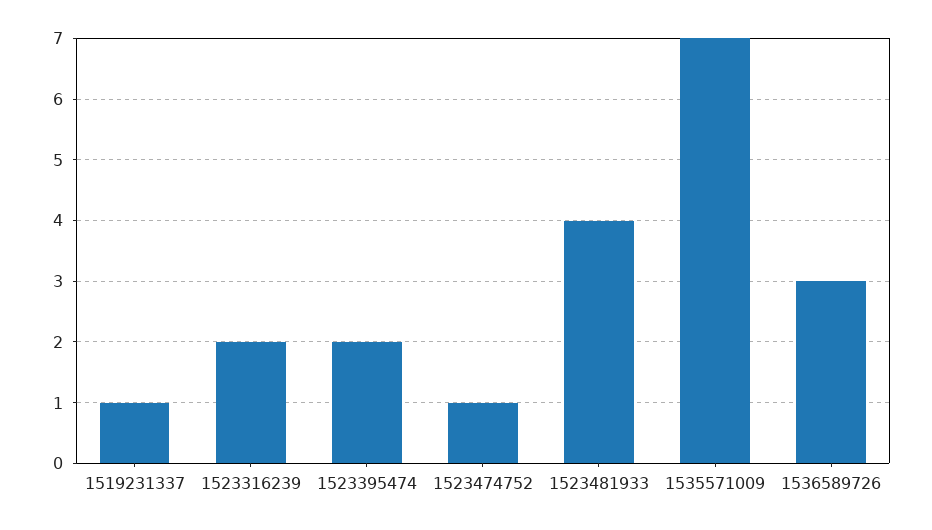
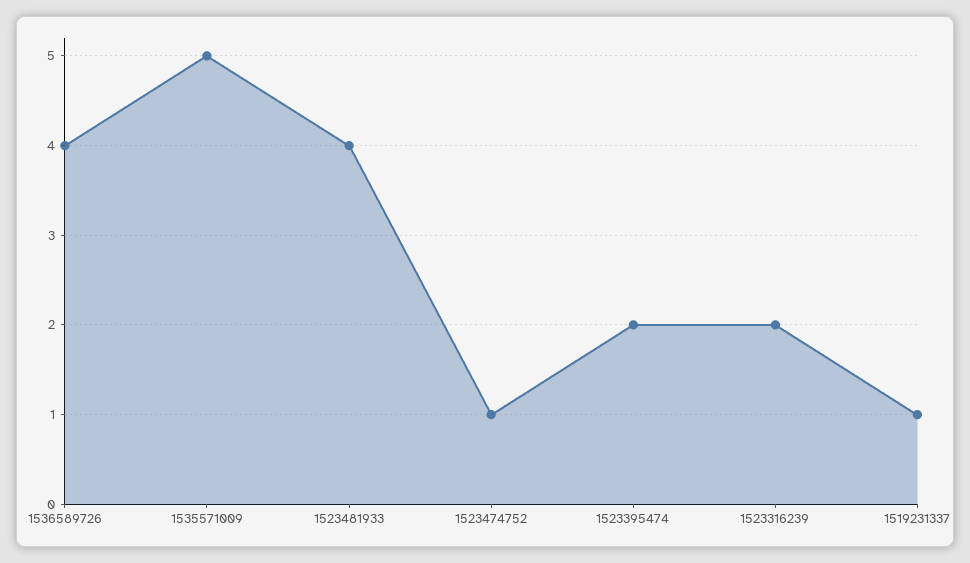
1535571009: 7 -> 5
1536589726: 3 -> 4

